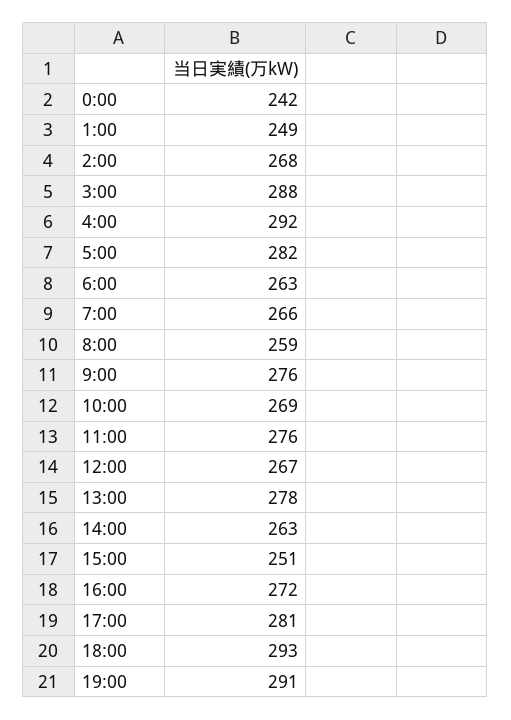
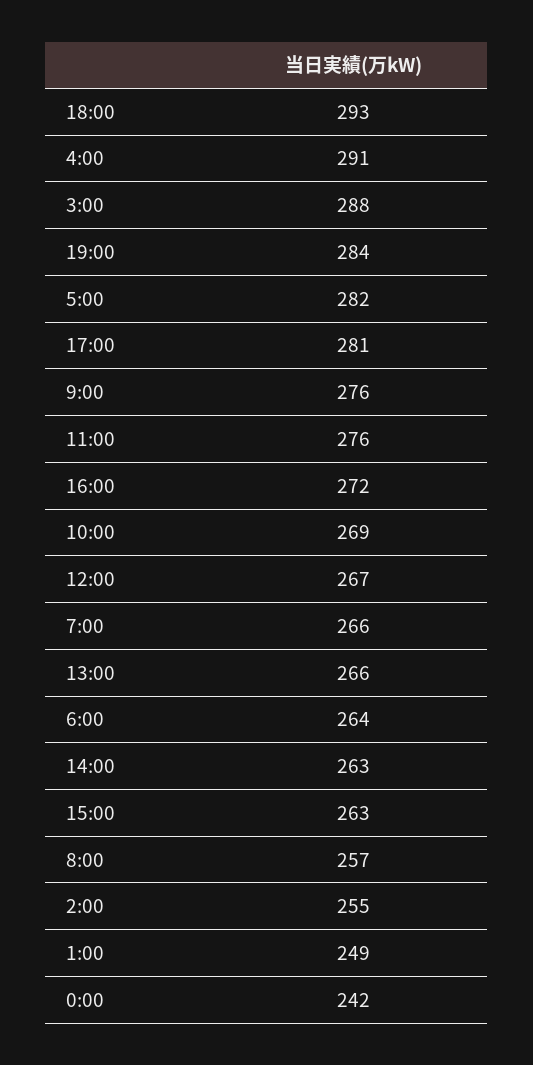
2:00: 268 -> 255
4:00: 292 -> 291
6:00: 263 -> 264
8:00: 259 -> 257
13:00: 278 -> 266
15:00: 251 -> 263
19:00: 291 -> 284

